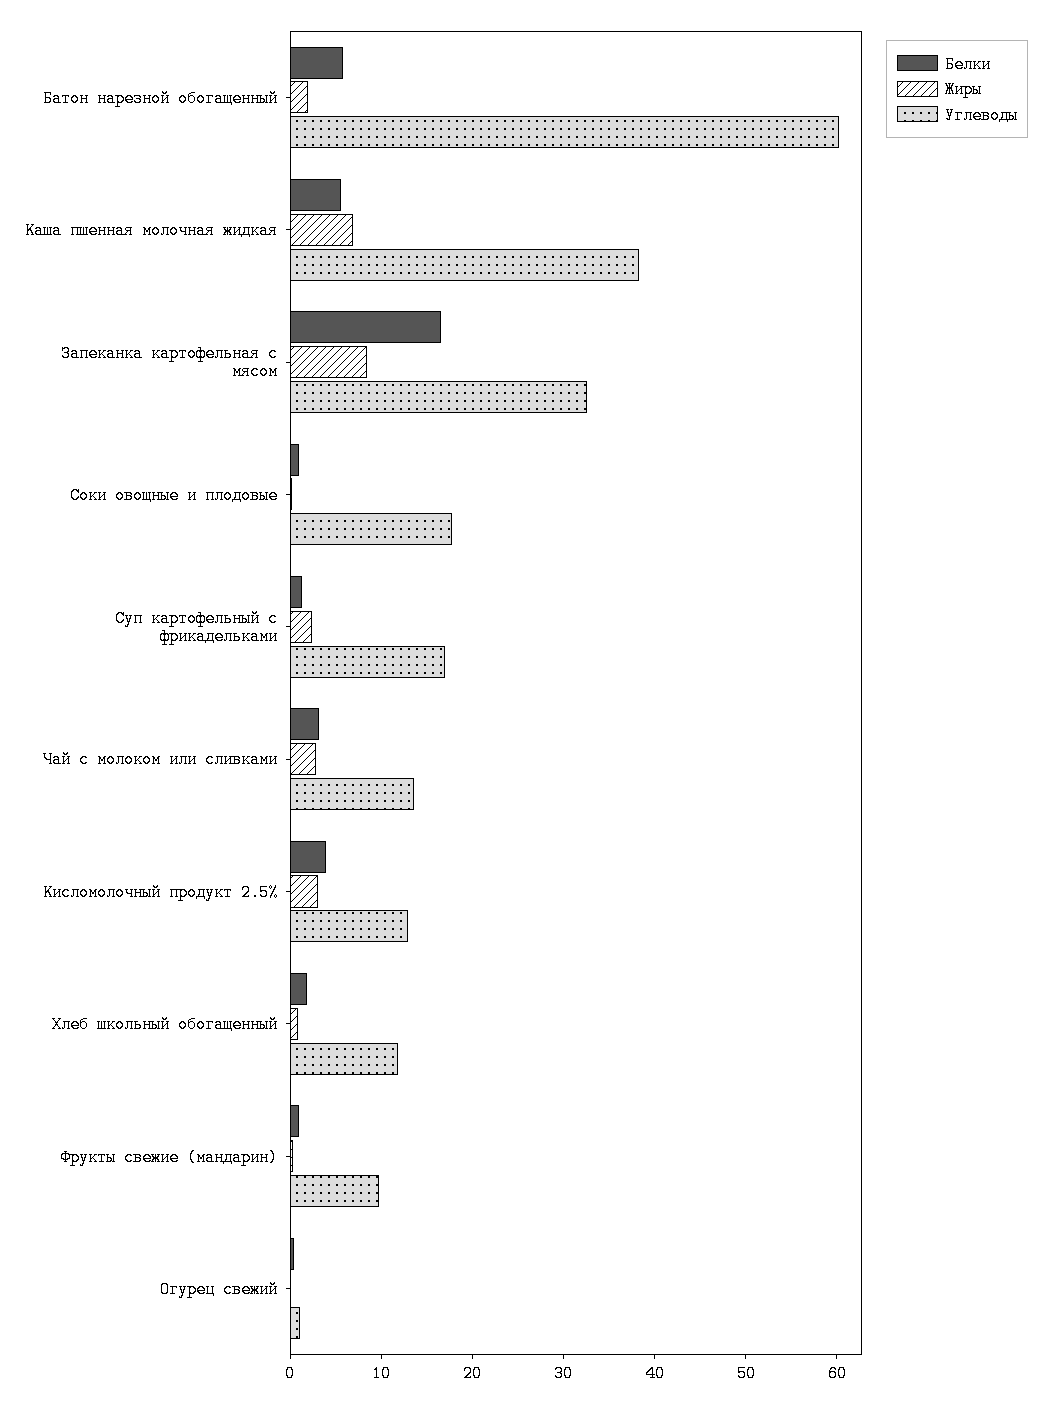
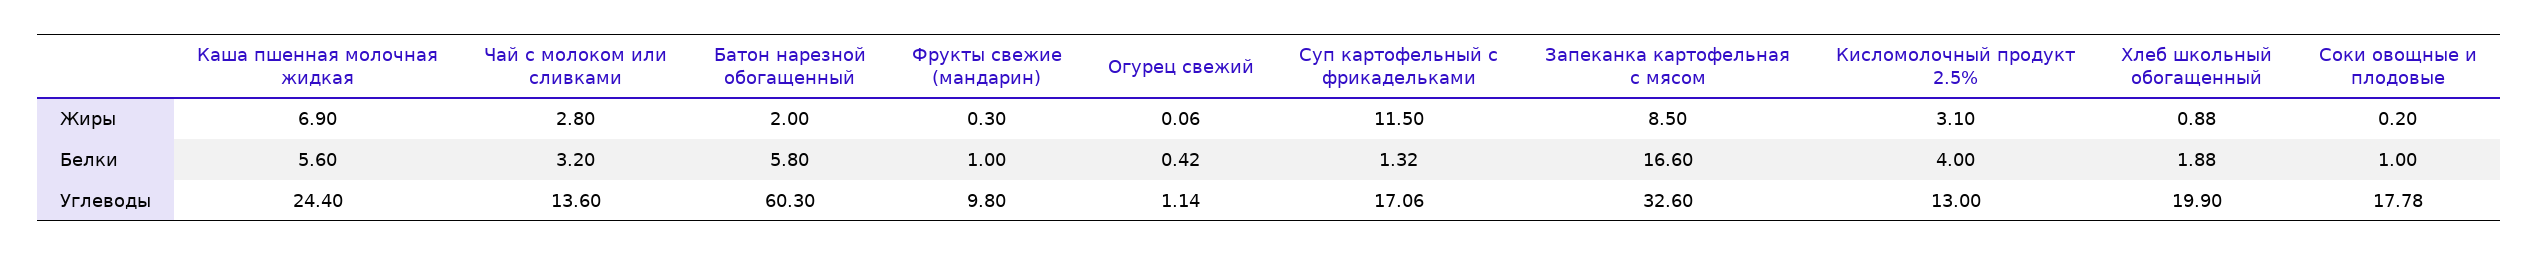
Углеводы, Каша пшенная молочная жидкая: 38 -> 24.4
Жиры, Суп картофельный с фрикадельками: 2 -> 11.5
Углеводы, Хлеб школьный обогащенный: 12 -> 19.9

